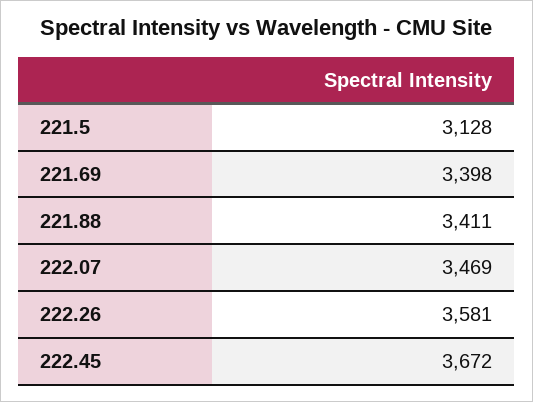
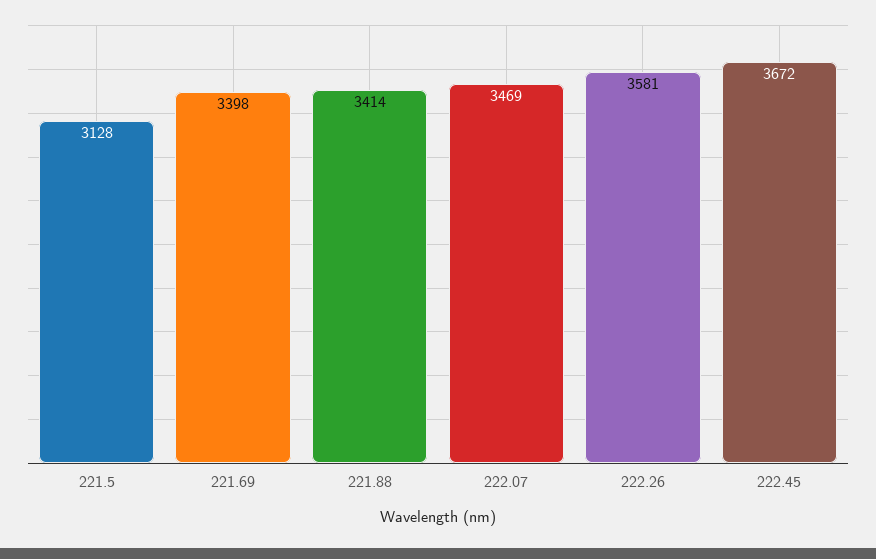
221.88: 3411 -> 3414

